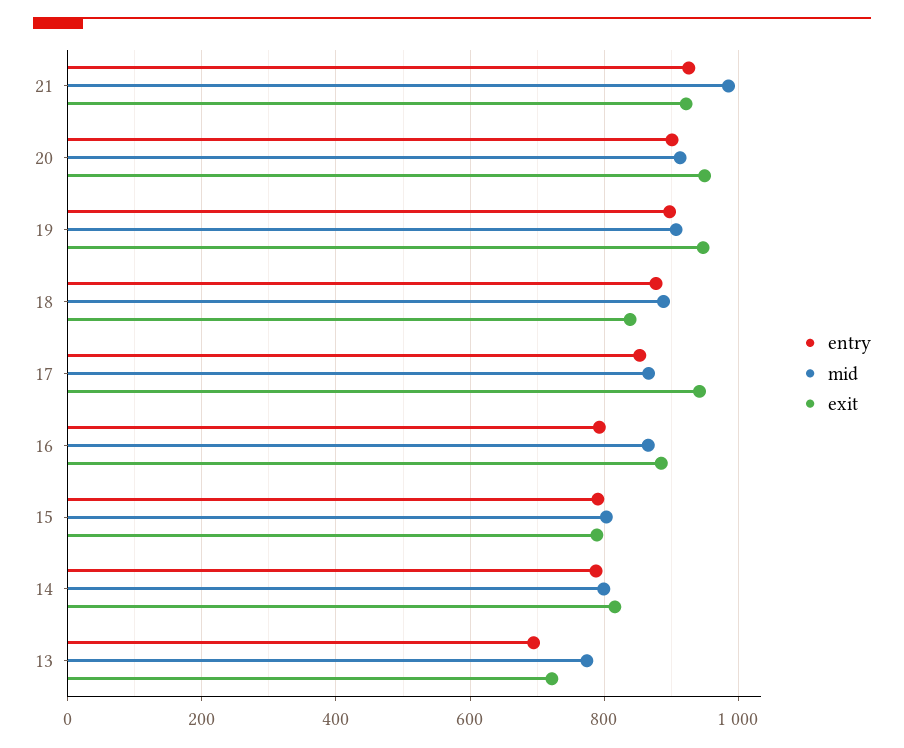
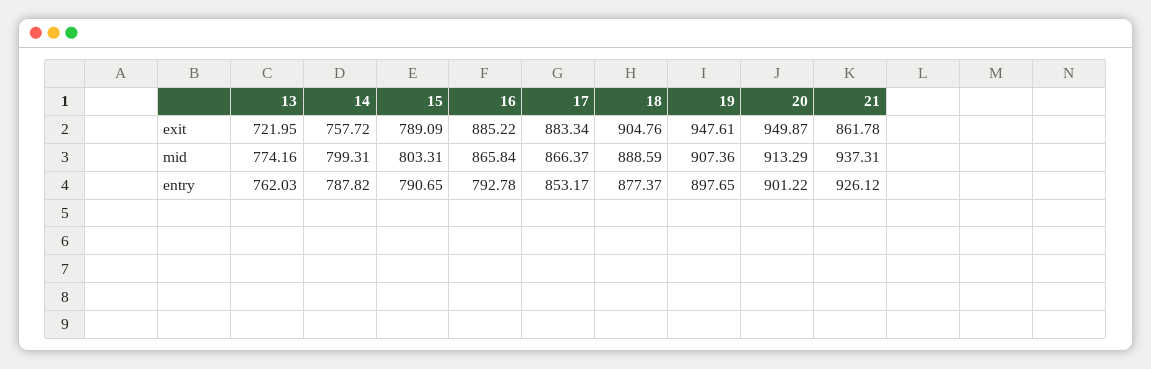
mid, 21: 980 -> 937.31
exit, 21: 920 -> 861.78
exit, 18: 840 -> 904.76
exit, 17: 940 -> 883.34
exit, 14: 820 -> 757.72
entry, 13: 700 -> 762.03

